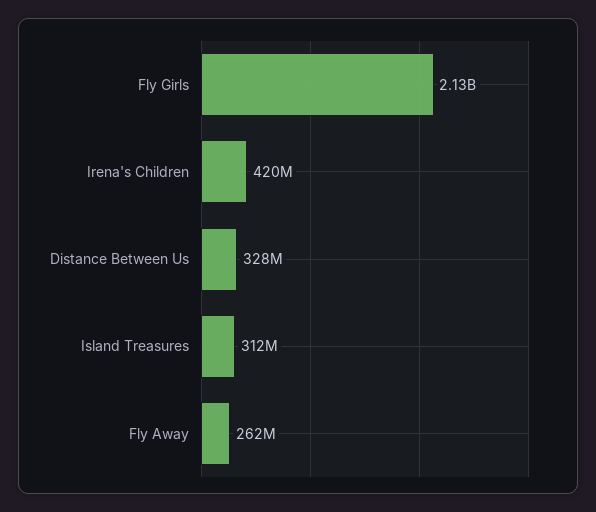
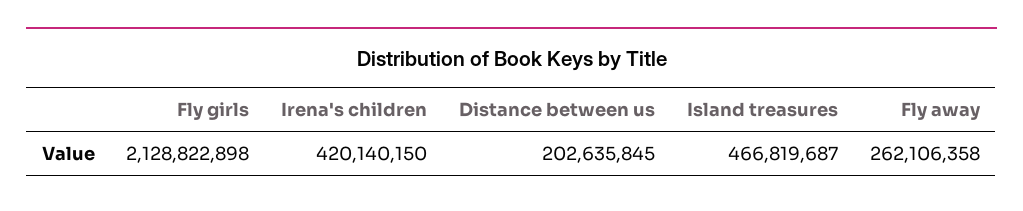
Distance Between Us: 328000000 -> 202635845
Island Treasures: 312000000 -> 466819687

